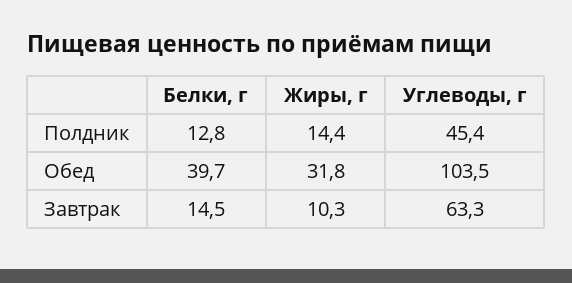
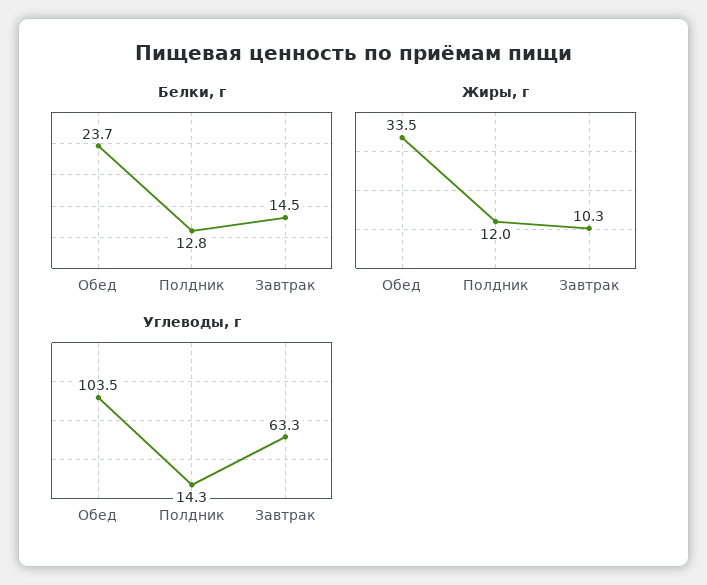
Жиры, г, Полдник: 14.4 -> 12
Углеводы, г, Полдник: 45.4 -> 14.3
Белки, г, Обед: 39.7 -> 23.7
Жиры, г, Обед: 31.8 -> 33.5

